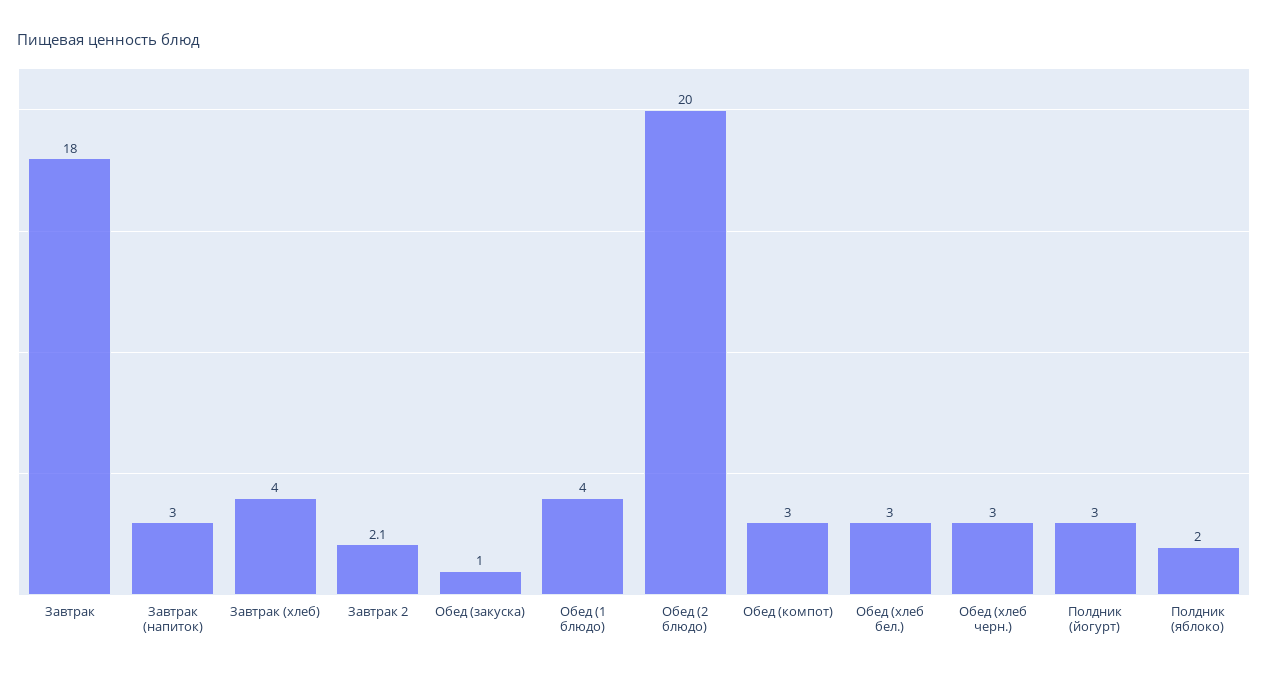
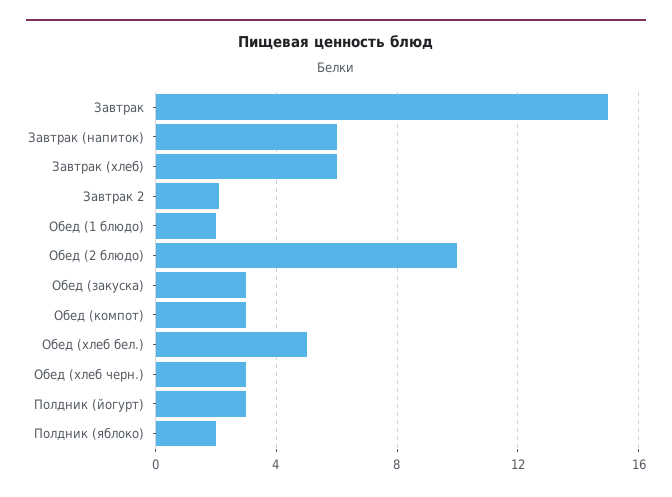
Завтрак: 18 -> 15
Завтрак (напиток): 3 -> 6
Завтрак (хлеб): 4 -> 6
Обед (закуска): 1 -> 3
Обед (1 блюдо): 4 -> 2
Обед (2 блюдо): 20 -> 10
Обед (хлеб бел.): 3 -> 5

